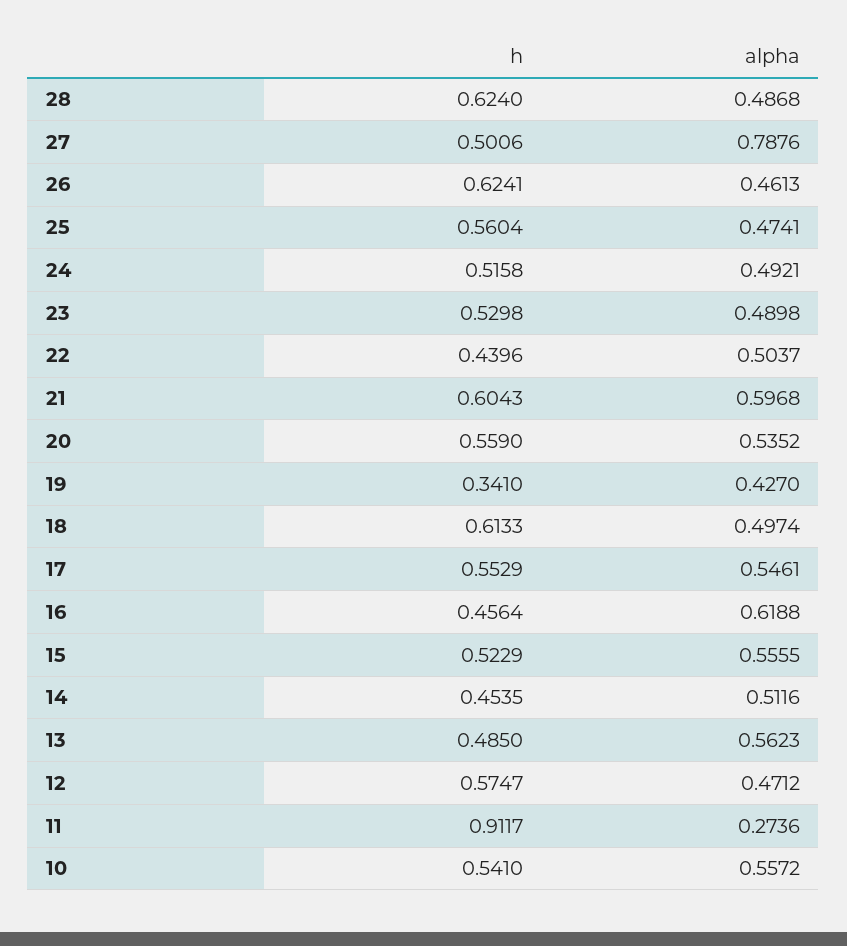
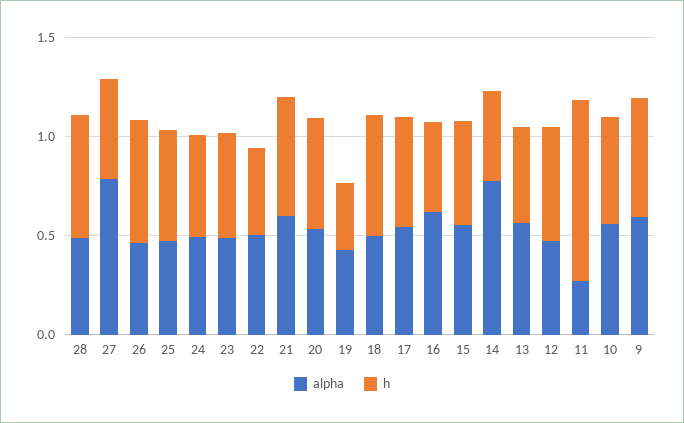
alpha, 14: 0.5116 -> 0.8
alpha, 9: none -> 0.6
h, 9: none -> 0.6

